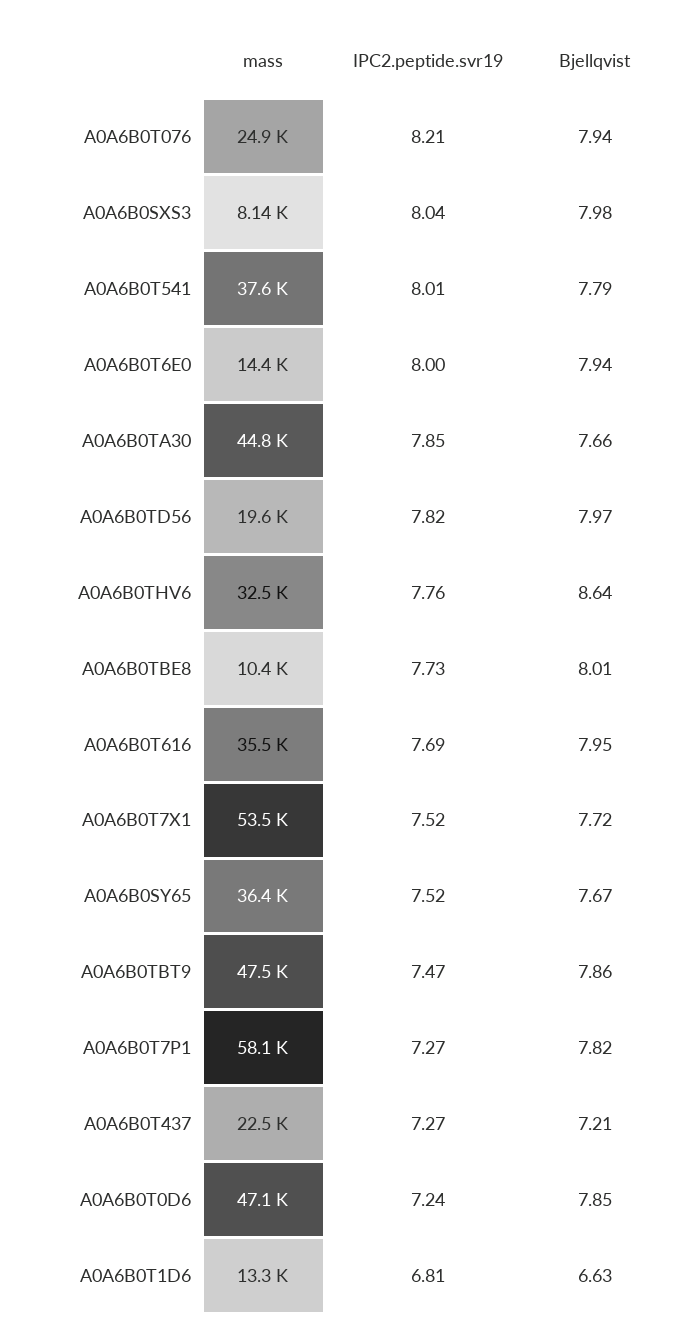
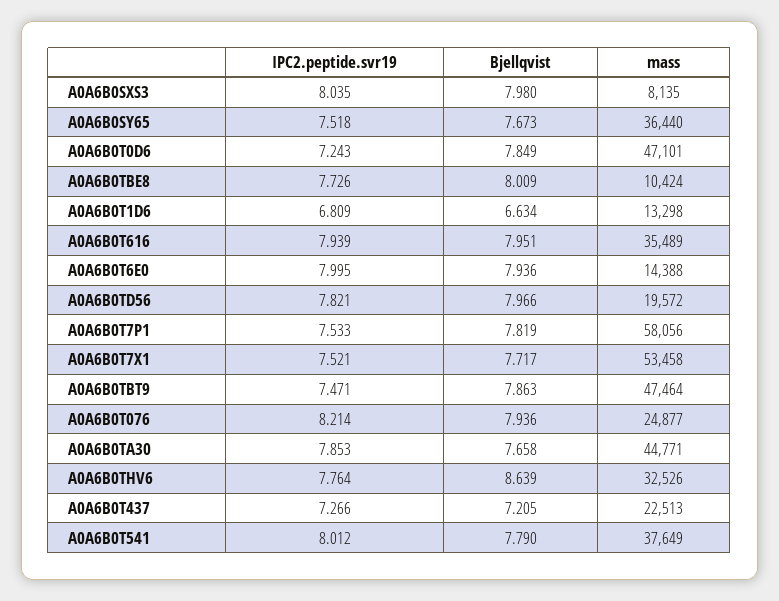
IPC2.peptide.svr19, A0A6B0T616: 7.69 -> 7.939
IPC2.peptide.svr19, A0A6B0T7P1: 7.27 -> 7.533

